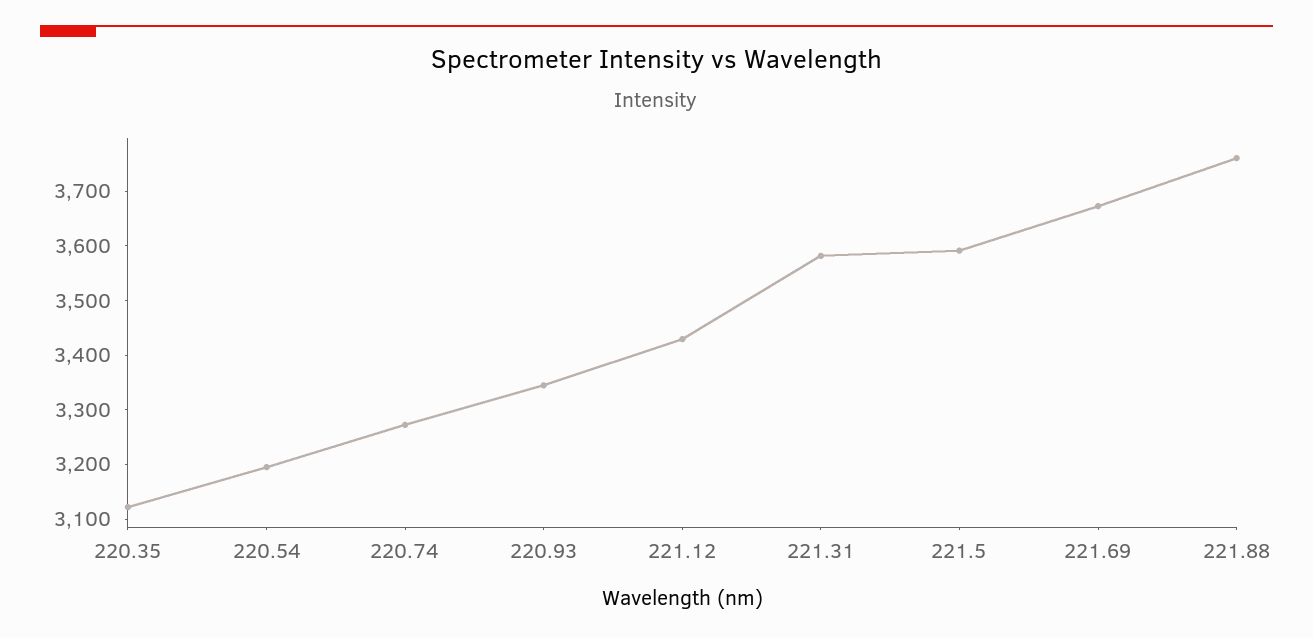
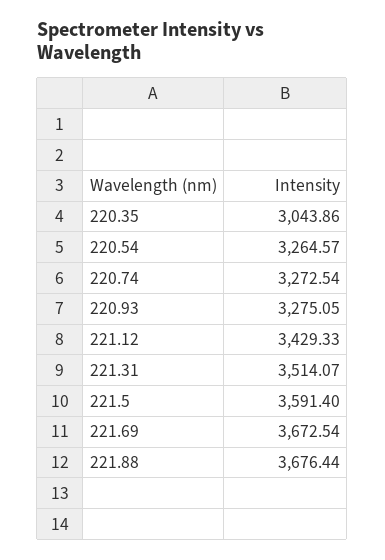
220.35: 3120 -> 3043.86
220.54: 3200 -> 3264.57
220.93: 3340 -> 3275.05
221.31: 3580 -> 3514.07
221.88: 3760 -> 3676.44

